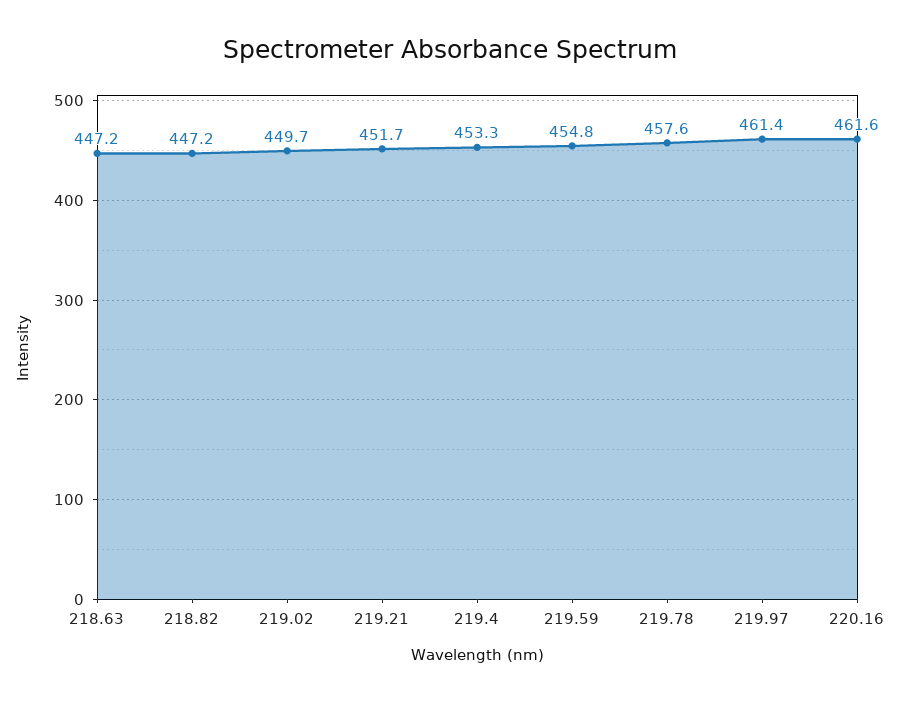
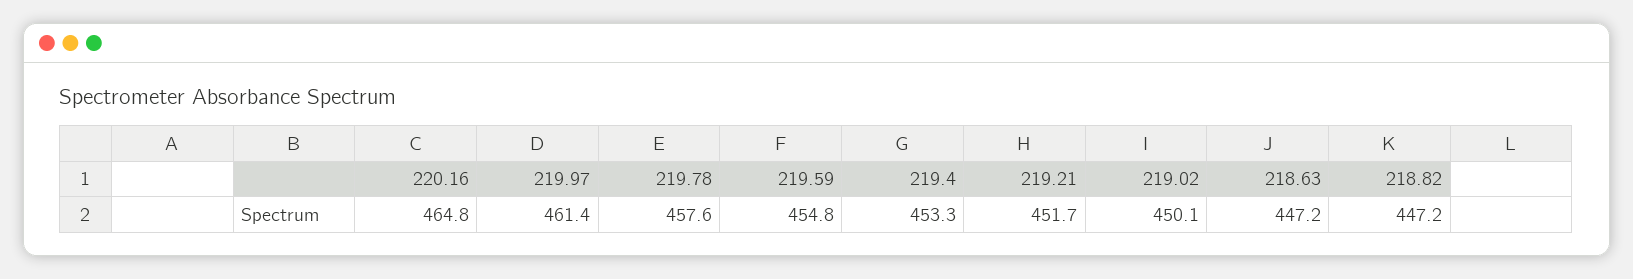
219.02: 449.7 -> 450.1
220.16: 461.6 -> 464.8

